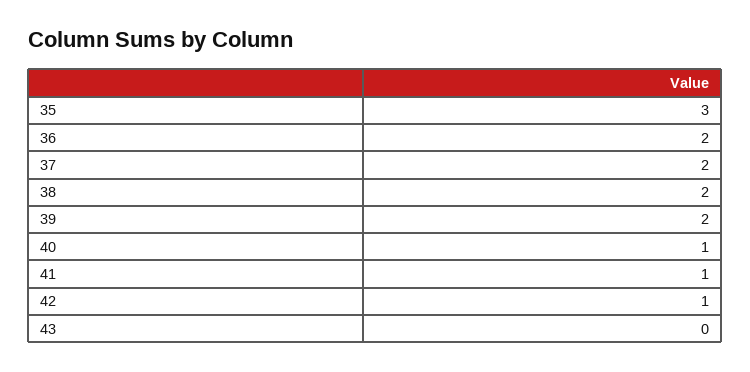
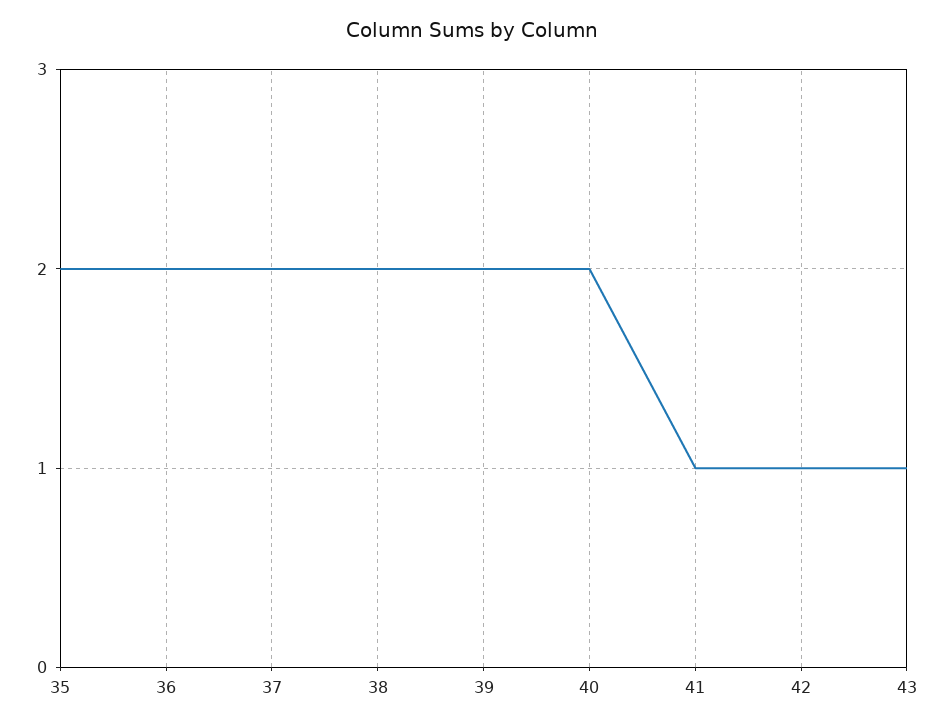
35: 3 -> 2
40: 1 -> 2
43: 0 -> 1

